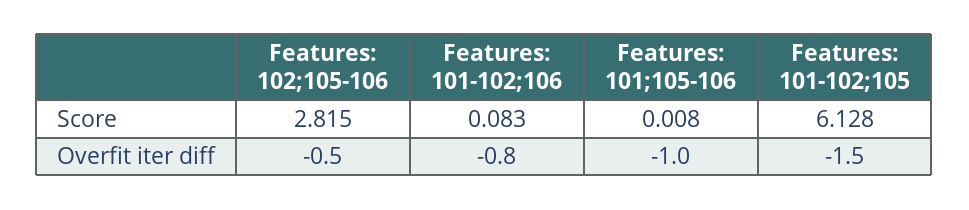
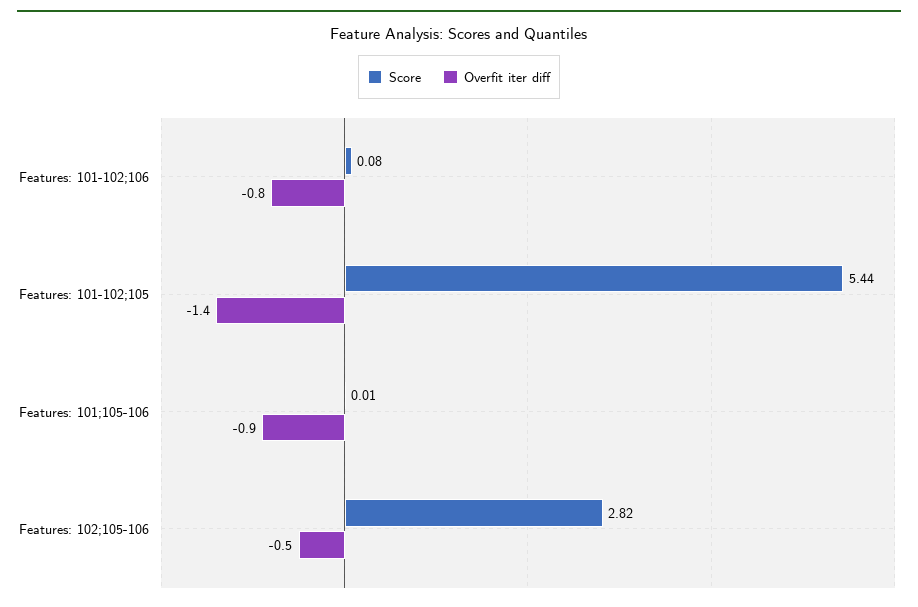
Score, Features: 101-102;105: 6.128 -> 5.44
Overfit iter diff, Features: 101;105-106: -1 -> -0.9
Overfit iter diff, Features: 101-102;105: -1.5 -> -1.4

